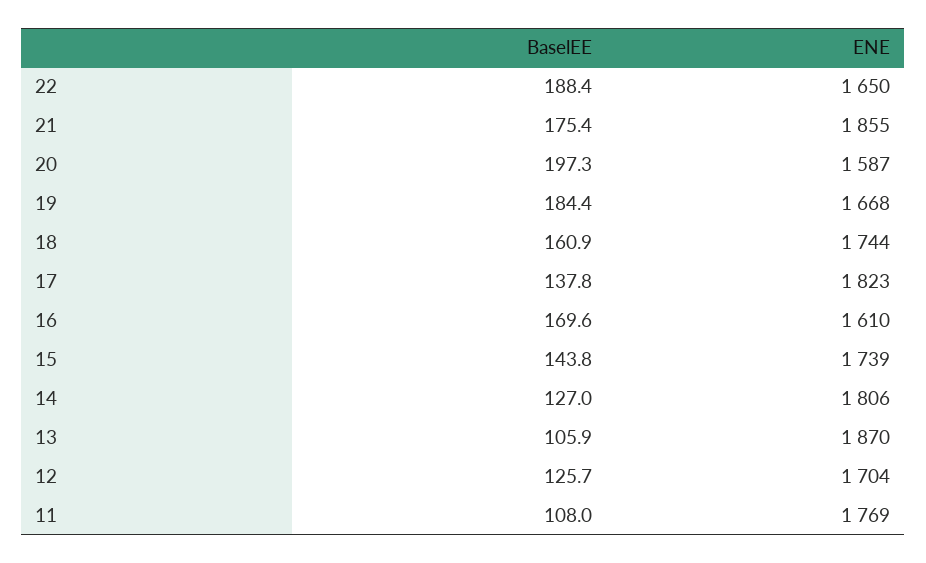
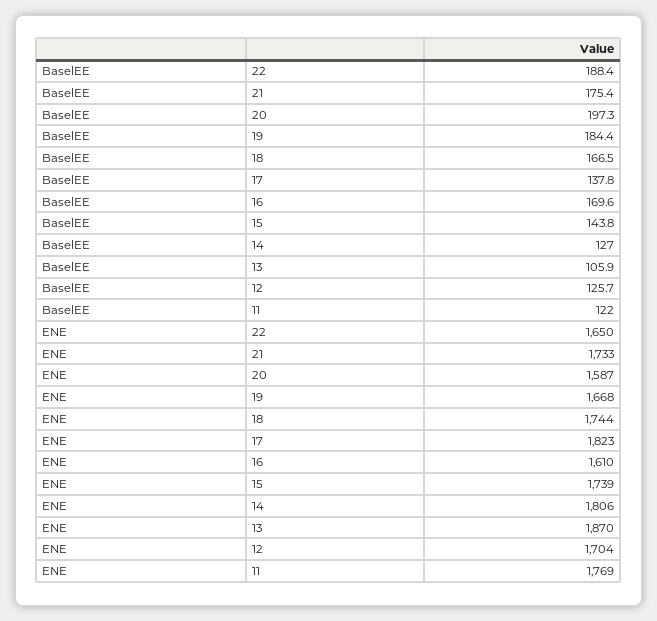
ENE, 21: 1855 -> 1733
BaselEE, 18: 160.9 -> 166.5
BaselEE, 11: 108 -> 122

